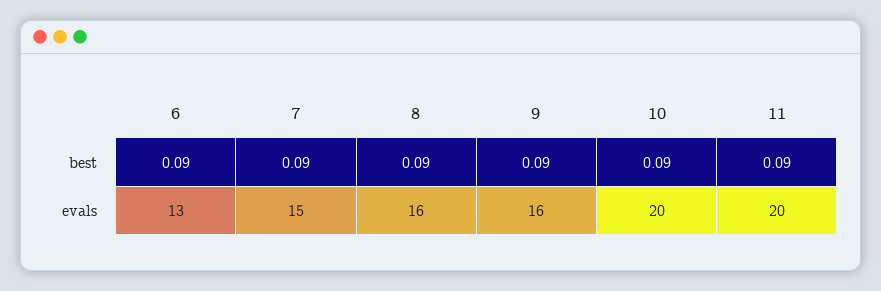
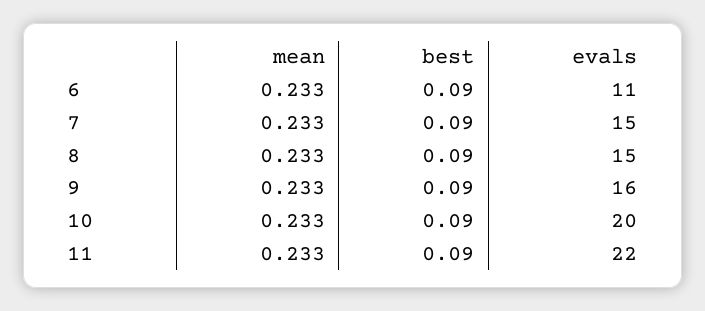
6, evals: 13 -> 11
8, evals: 16 -> 15
11, evals: 20 -> 22
6, mean: none -> 0.233
7, mean: none -> 0.233
8, mean: none -> 0.233
9, mean: none -> 0.233
10, mean: none -> 0.233
11, mean: none -> 0.233

